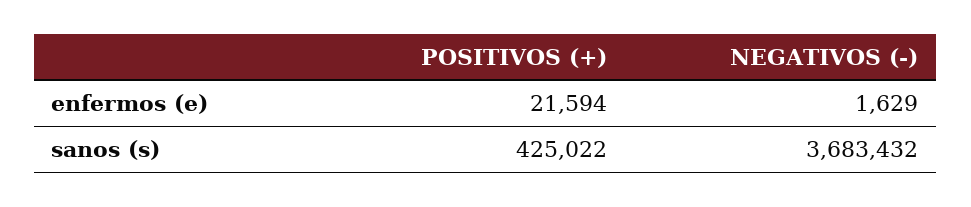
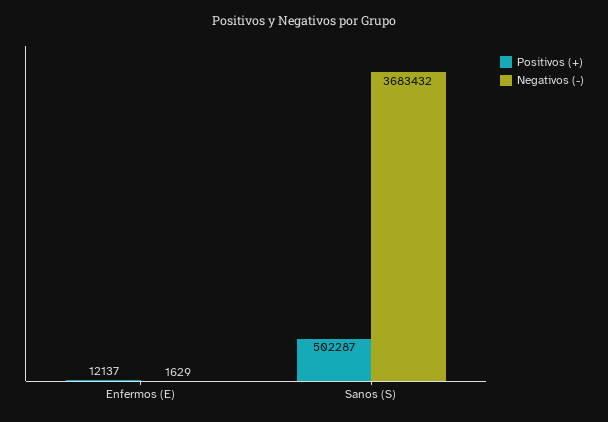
POSITIVOS (+), enfermos (e): 21594 -> 12137
POSITIVOS (+), sanos (s): 425022 -> 502287

